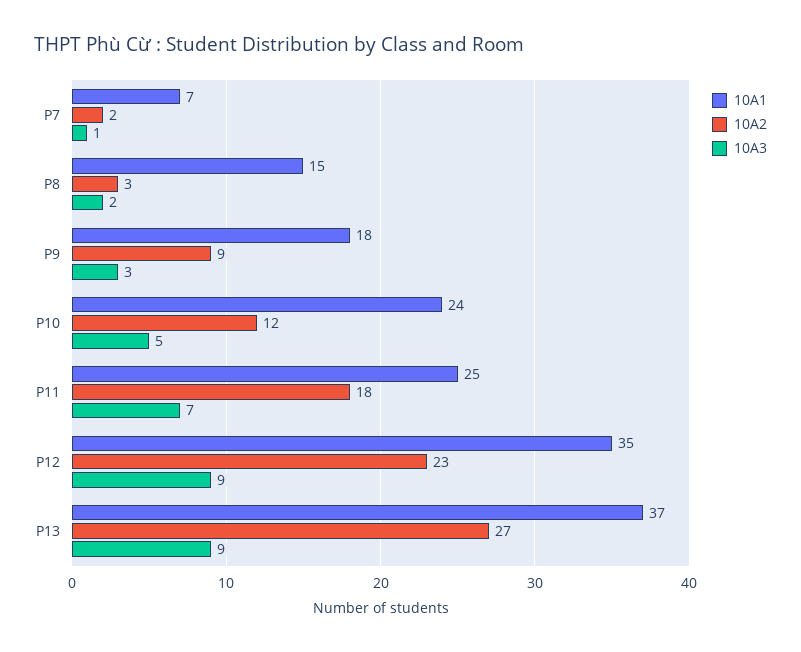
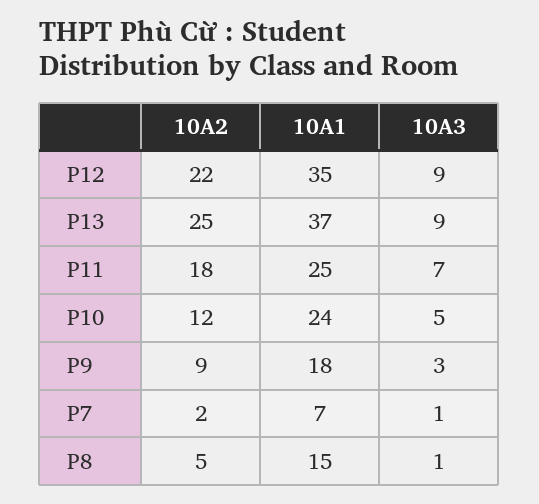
10A2, P8: 3 -> 5
10A3, P8: 2 -> 1
10A2, P12: 23 -> 22
10A2, P13: 27 -> 25

